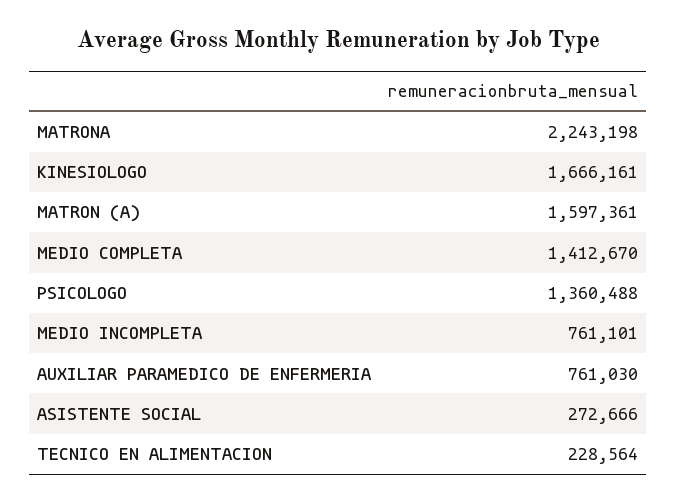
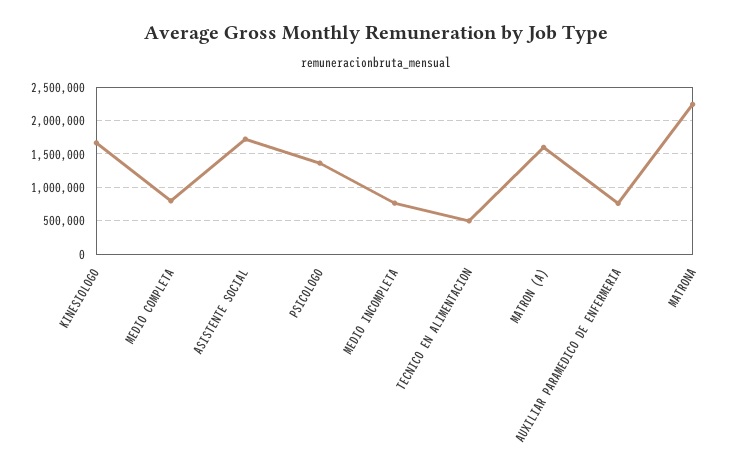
MEDIO COMPLETA: 1412670 -> 800000
ASISTENTE SOCIAL: 272666 -> 1700000
TECNICO EN ALIMENTACION: 228564 -> 500000

